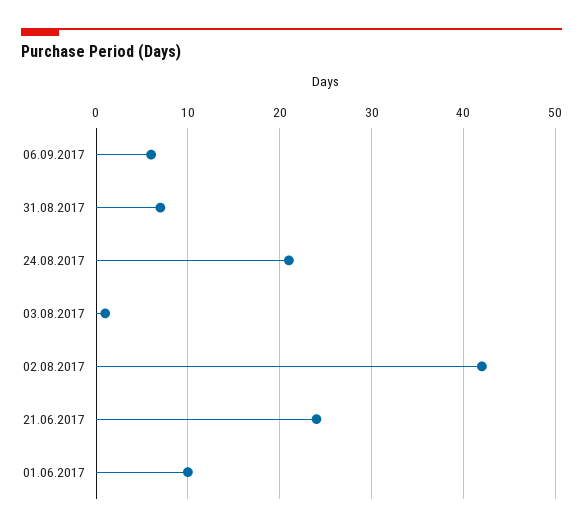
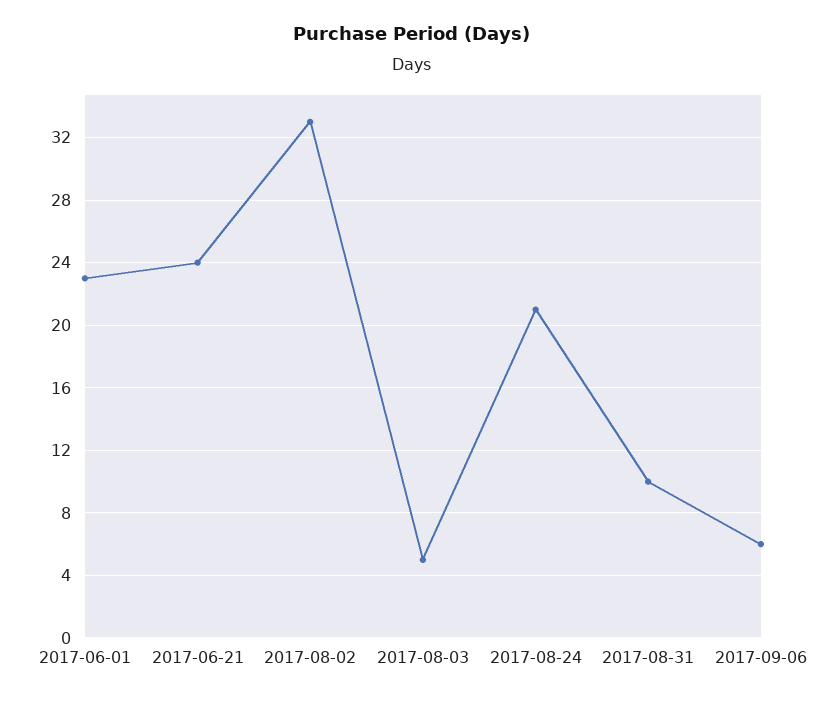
31.08.2017: 7 -> 10
03.08.2017: 1 -> 5
02.08.2017: 42 -> 33
01.06.2017: 10 -> 23

